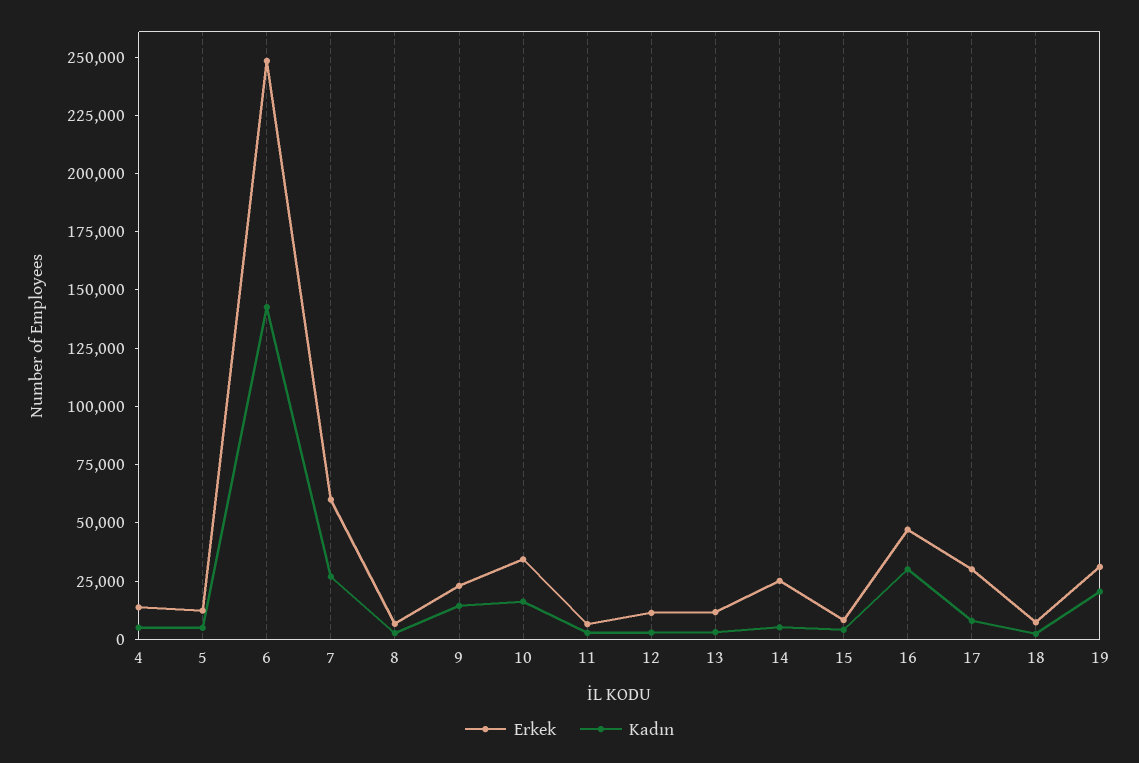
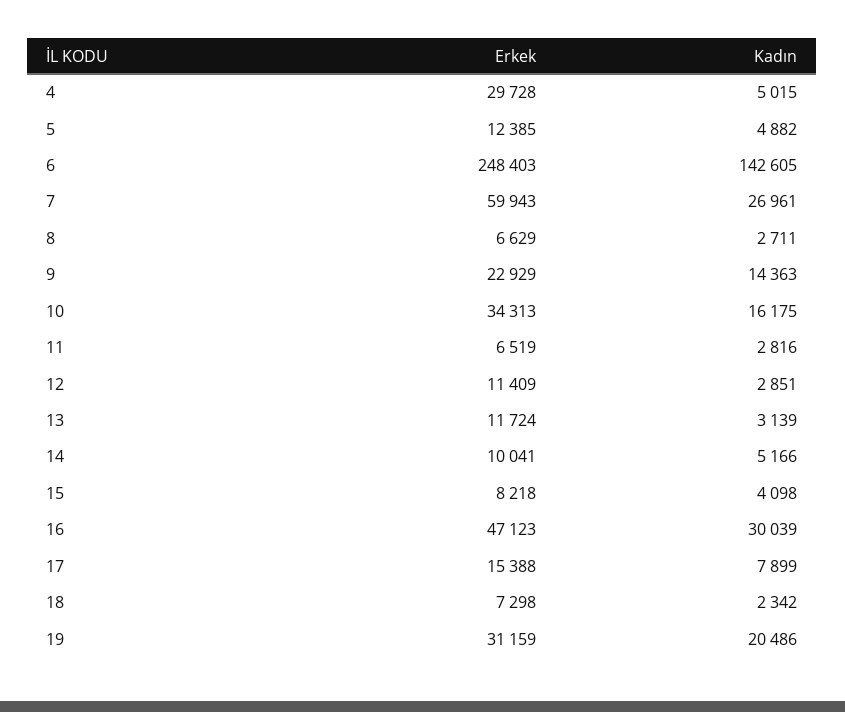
Erkek, 4: 15000 -> 29728
Erkek, 14: 25000 -> 10041
Erkek, 17: 30000 -> 15388

